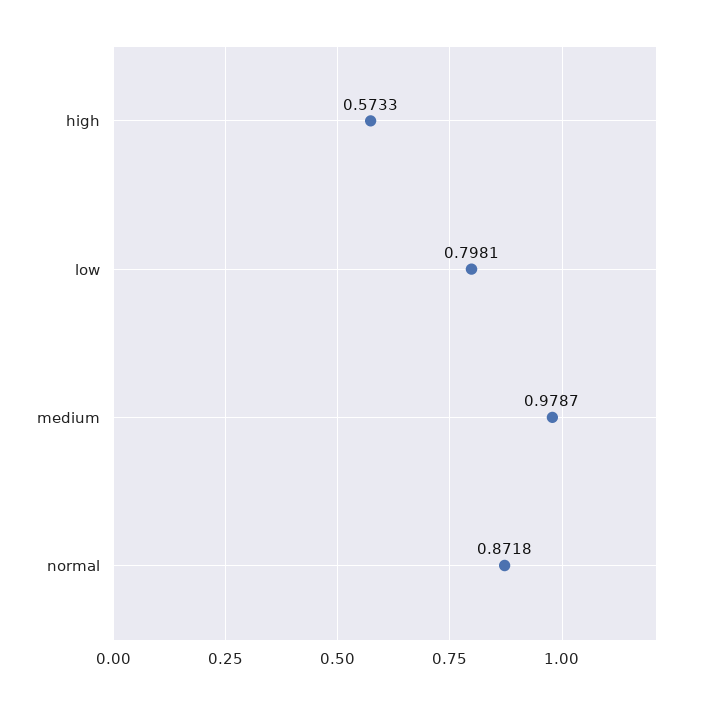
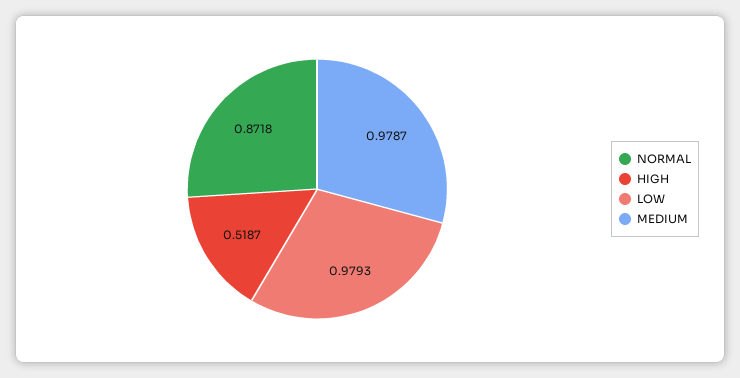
high: 0.5733 -> 0.5187
low: 0.7981 -> 0.9793

